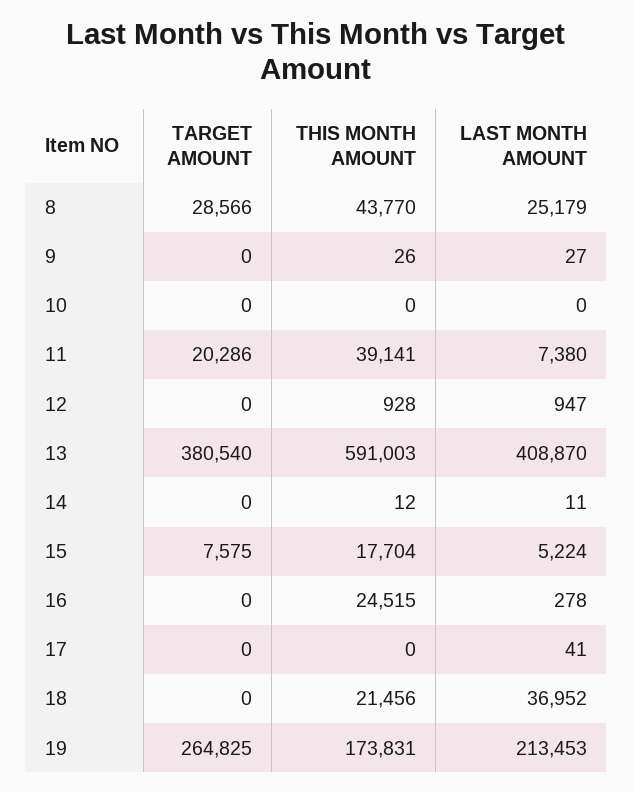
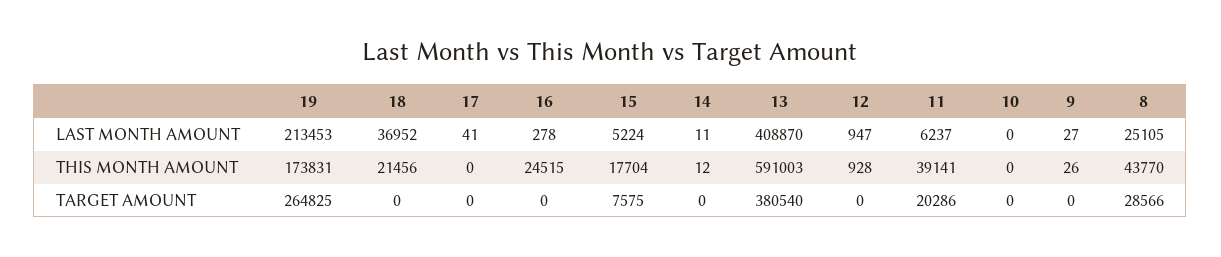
LAST MONTH AMOUNT, 8: 25179 -> 25105
LAST MONTH AMOUNT, 11: 7380 -> 6237

